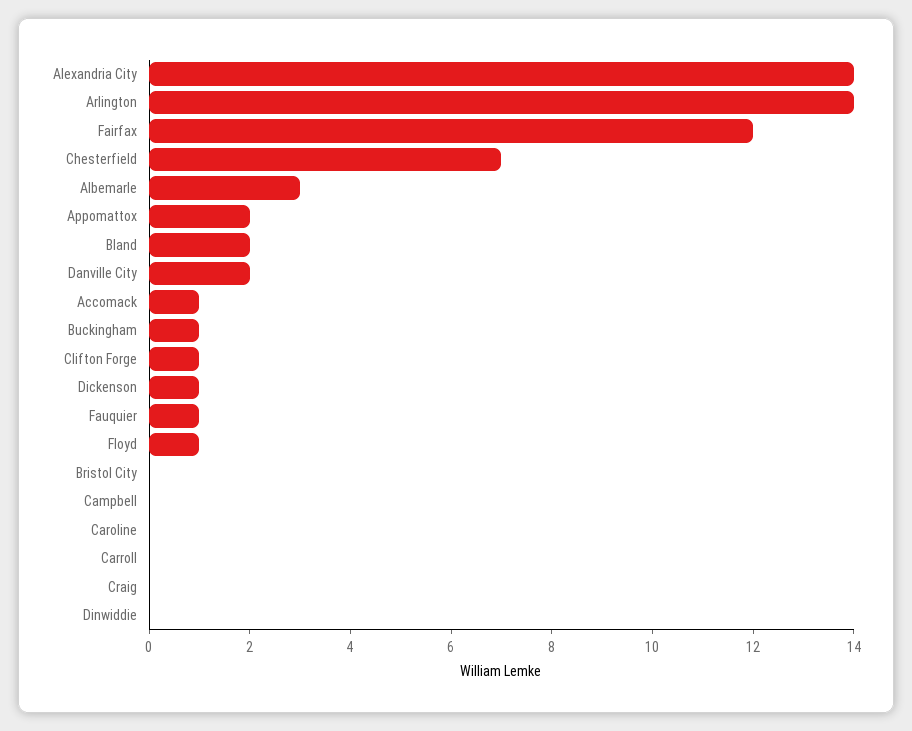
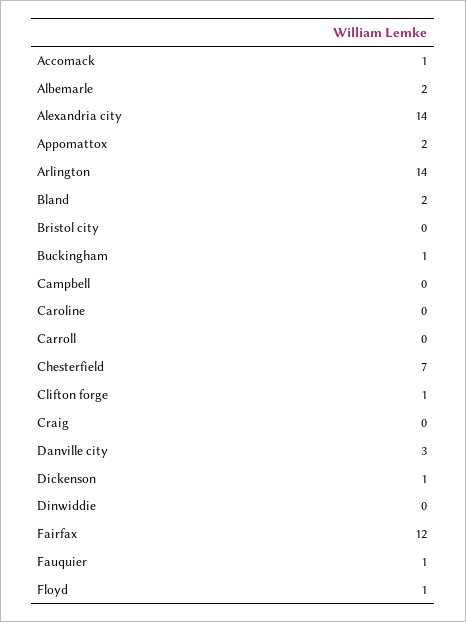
Albemarle: 3 -> 2
Danville City: 2 -> 3

